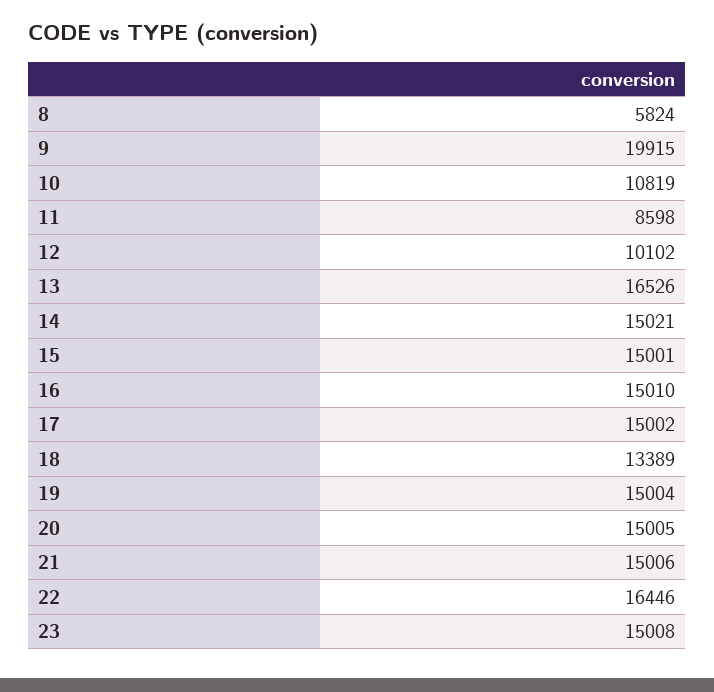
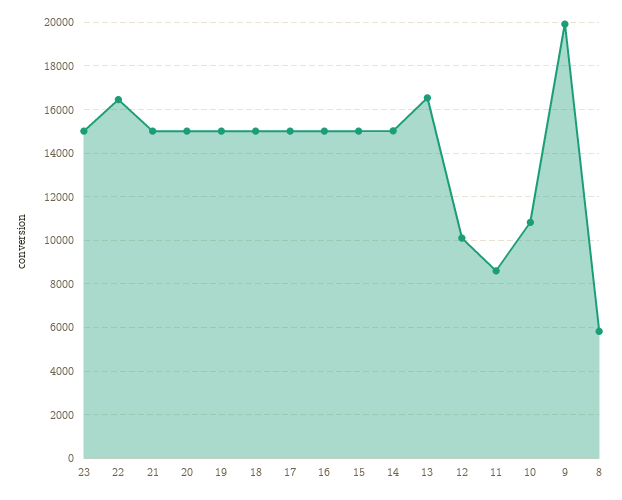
18: 13389 -> 15000

